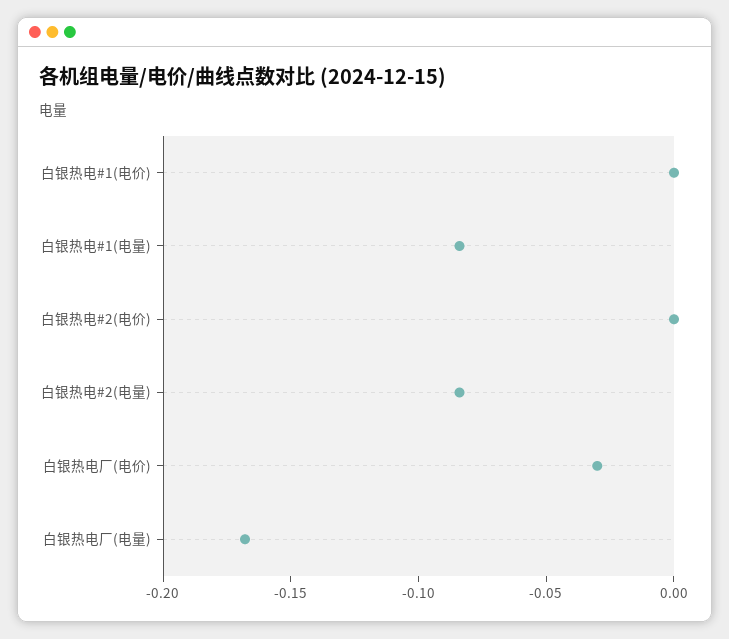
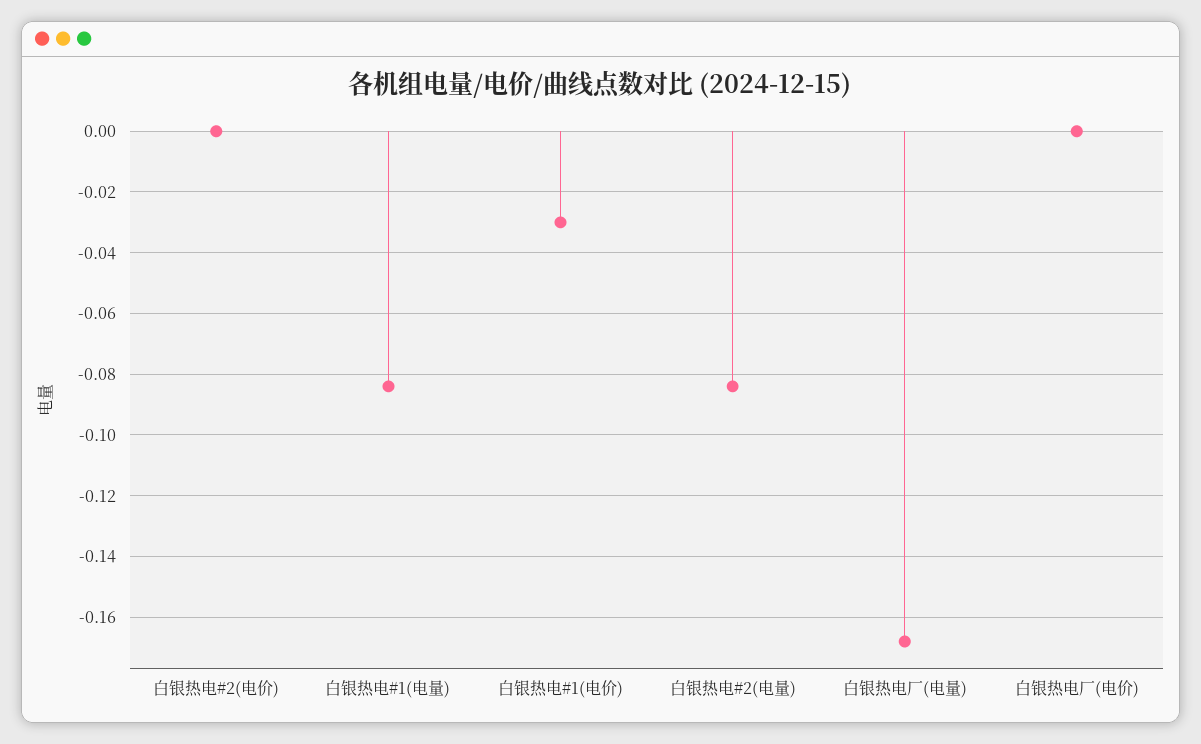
白银热电#1(电价): 0 -> -0.03
白银热电厂(电价): -0.03 -> 0

